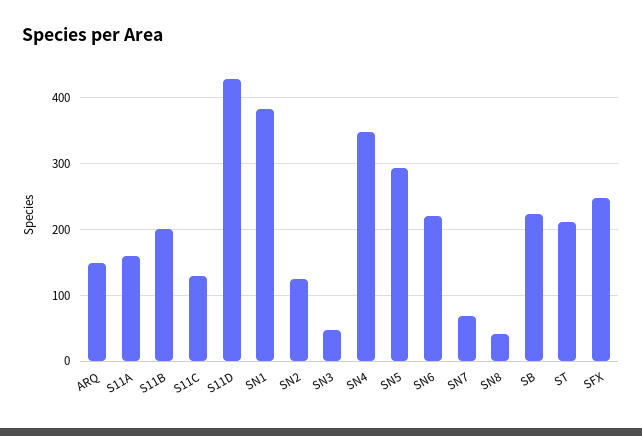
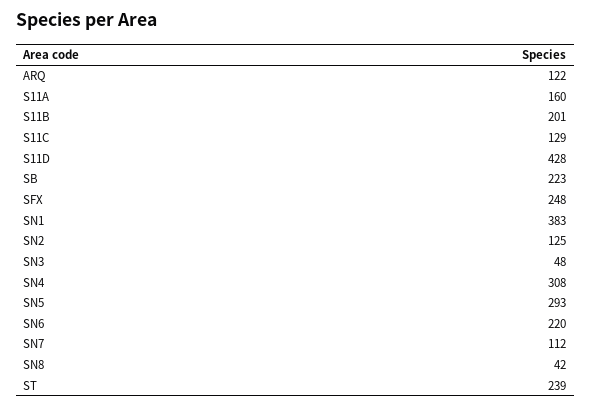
ARQ: 150 -> 122
SN4: 350 -> 308
SN7: 70 -> 112
ST: 210 -> 239

